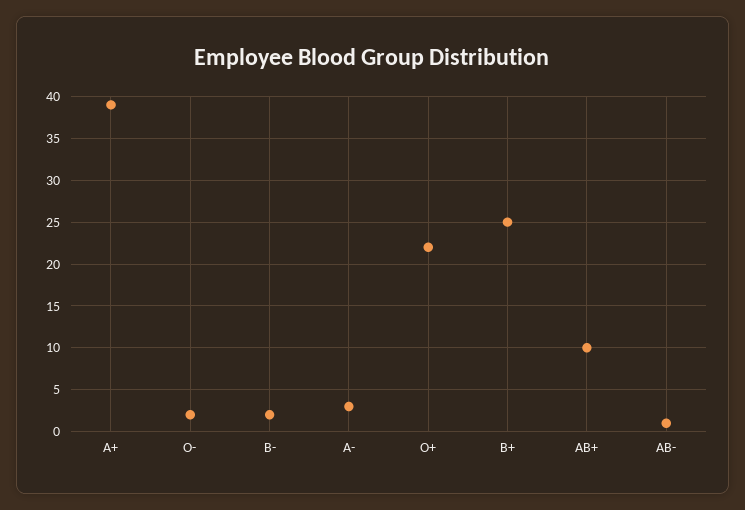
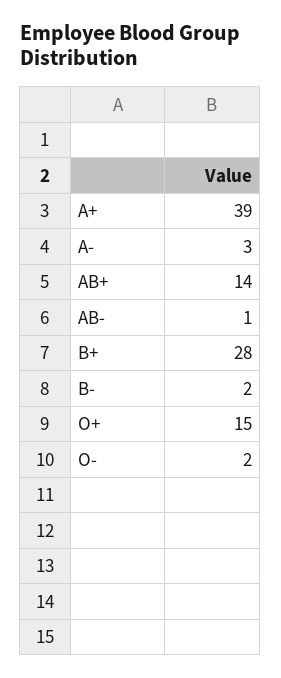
O+: 22 -> 15
B+: 25 -> 28
AB+: 10 -> 14

